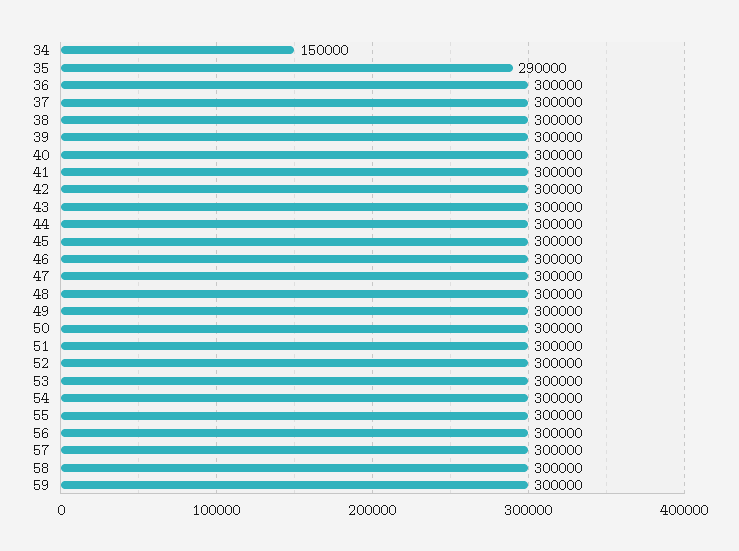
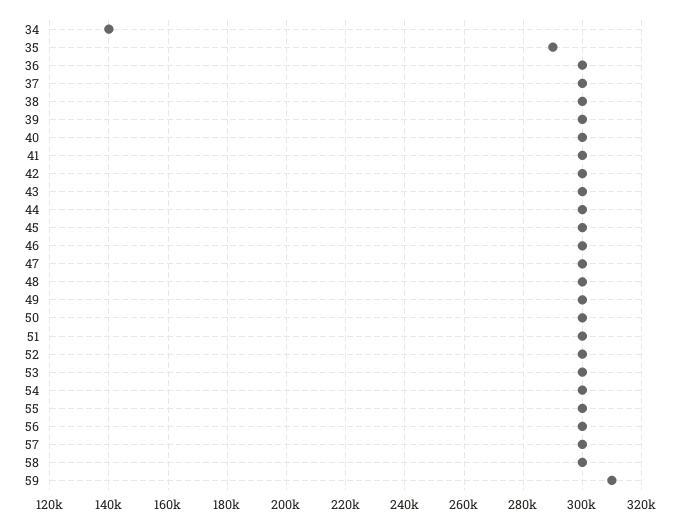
34: 150000 -> 140000
59: 300000 -> 310000

